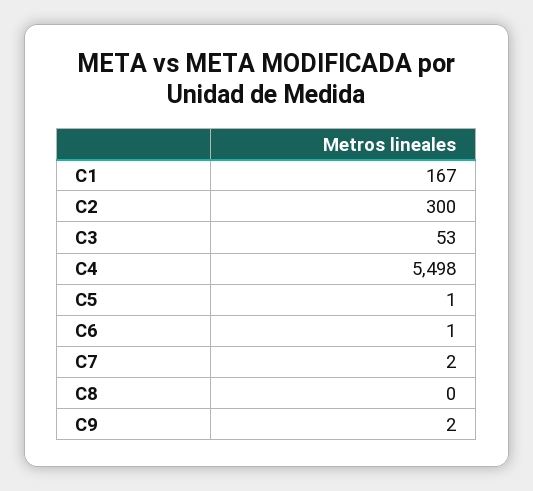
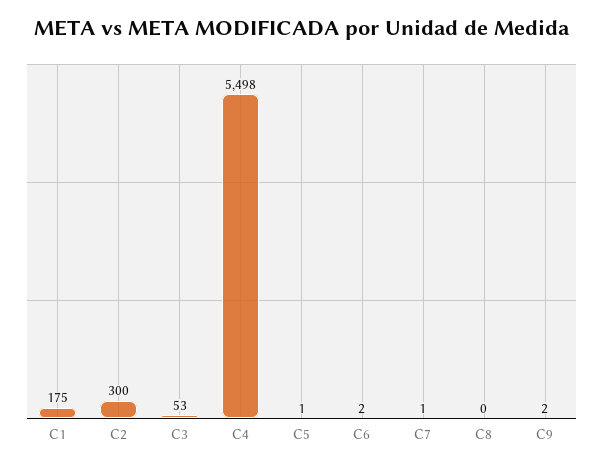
C1: 167 -> 175
C6: 1 -> 2
C7: 2 -> 1

